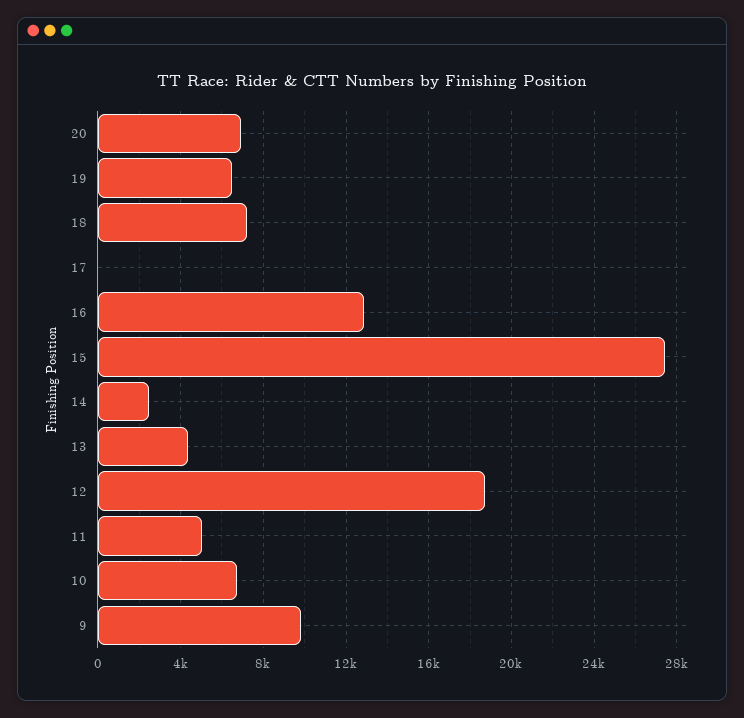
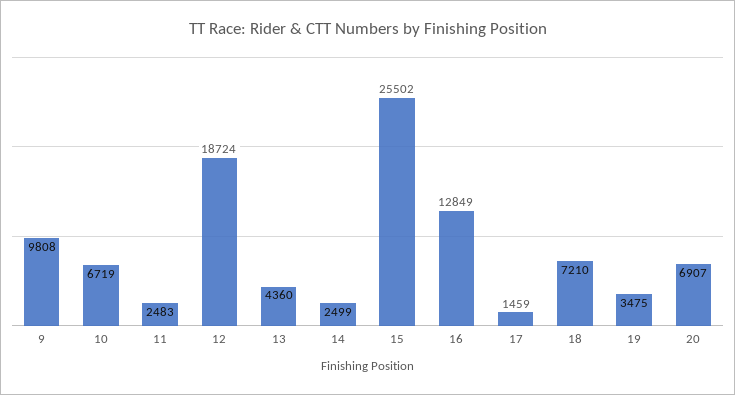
19: 6500 -> 3475
17: 0 -> 1459
15: 27500 -> 25502
11: 5000 -> 2483

